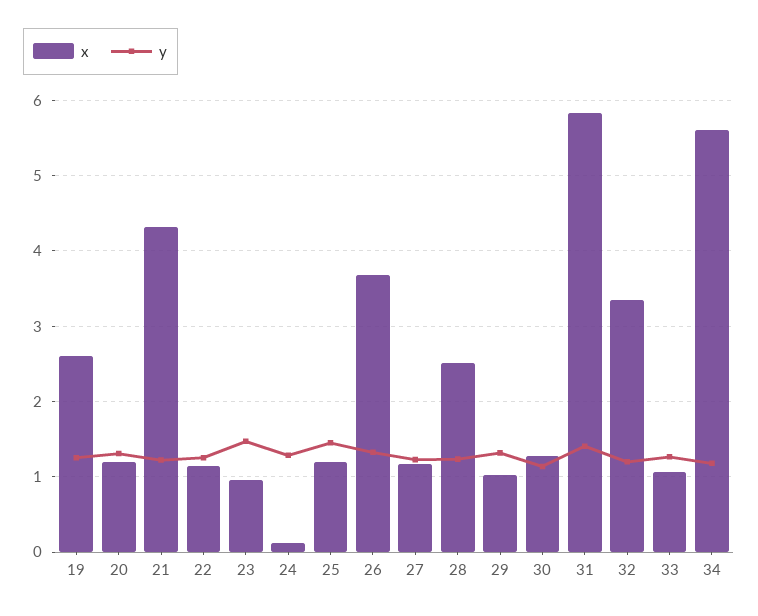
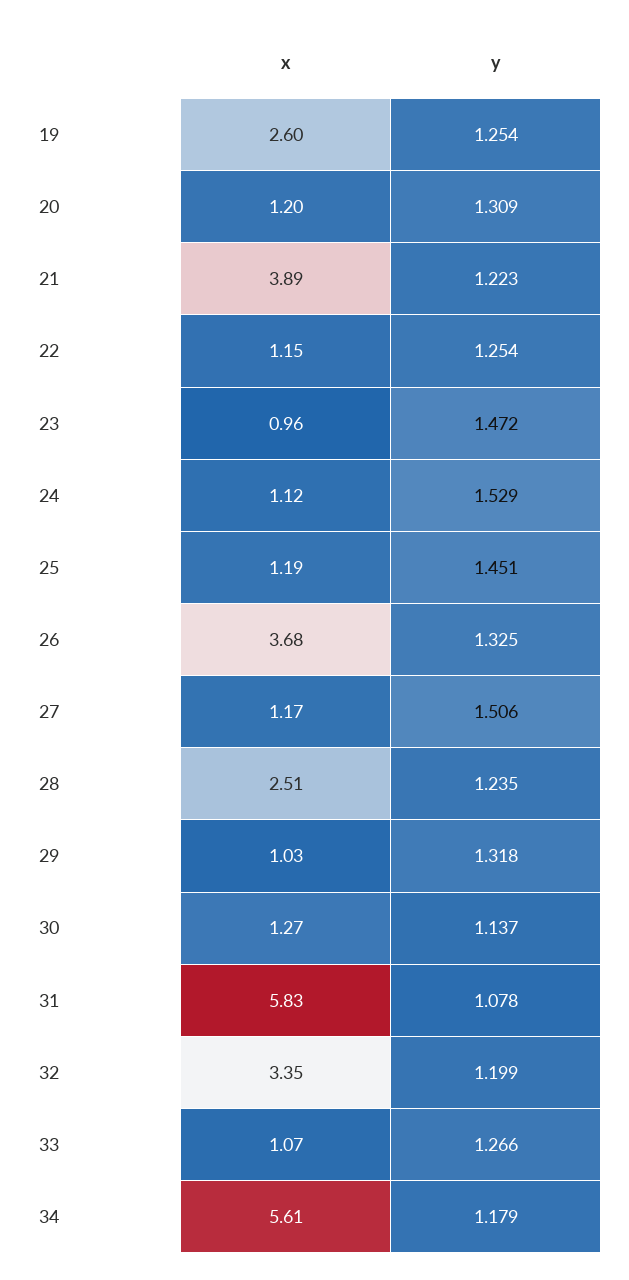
x, 21: 4.3 -> 3.89
x, 24: 0.1 -> 1.12
y, 24: 1.3 -> 1.529
y, 27: 1.2 -> 1.506
y, 31: 1.4 -> 1.078

